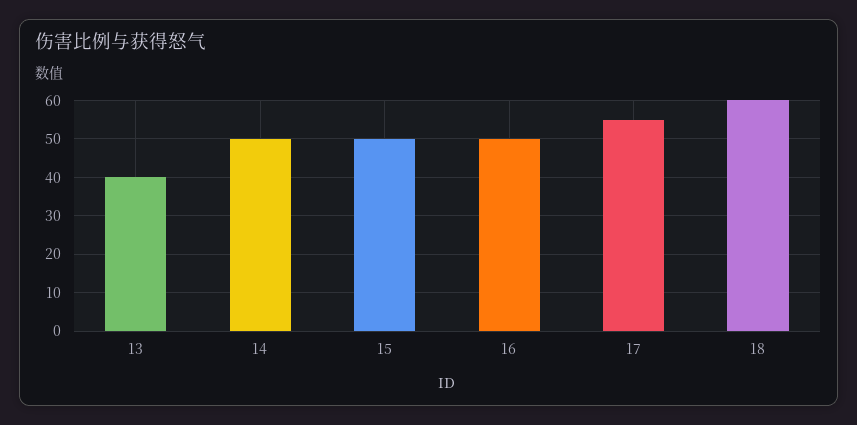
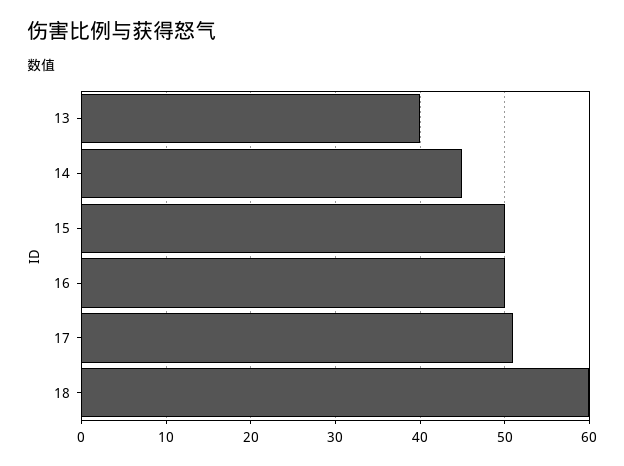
14: 50 -> 45
17: 55 -> 51

